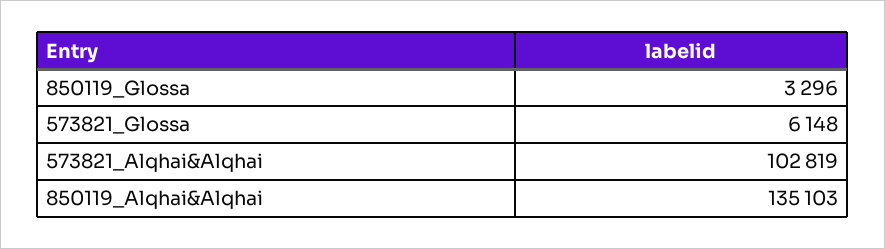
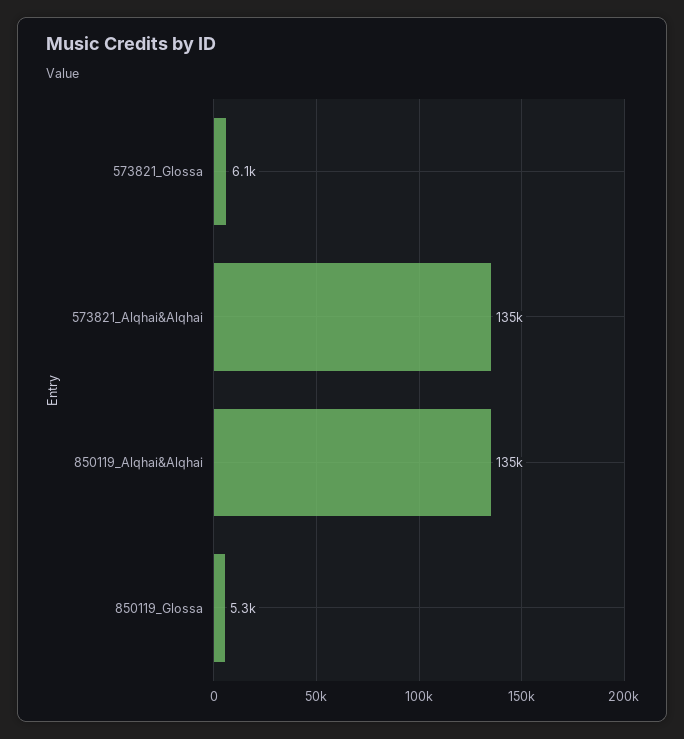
850119_Glossa: 3296 -> 5300
573821_Alqhai&Alqhai: 102819 -> 135000

